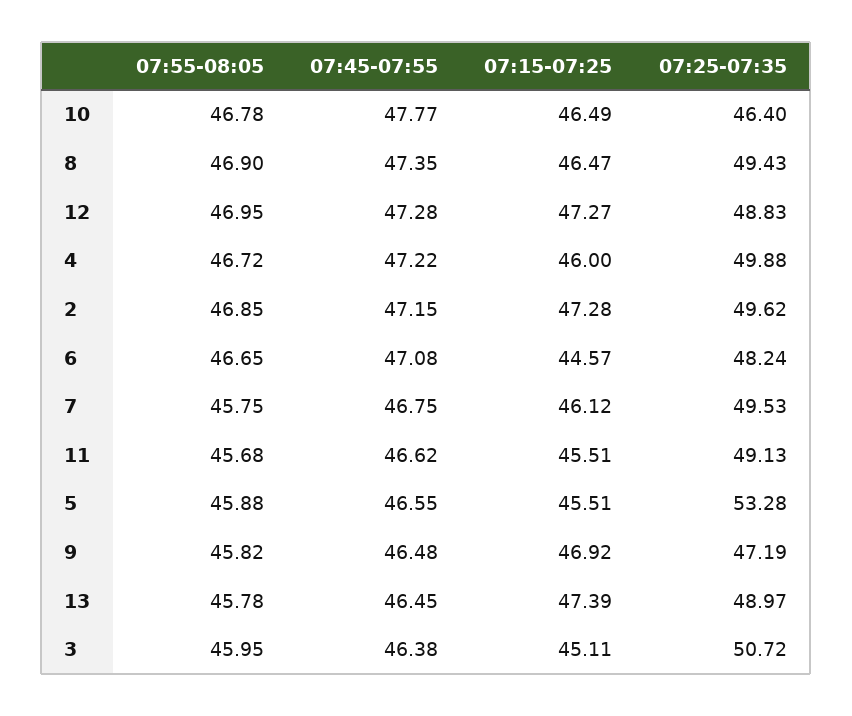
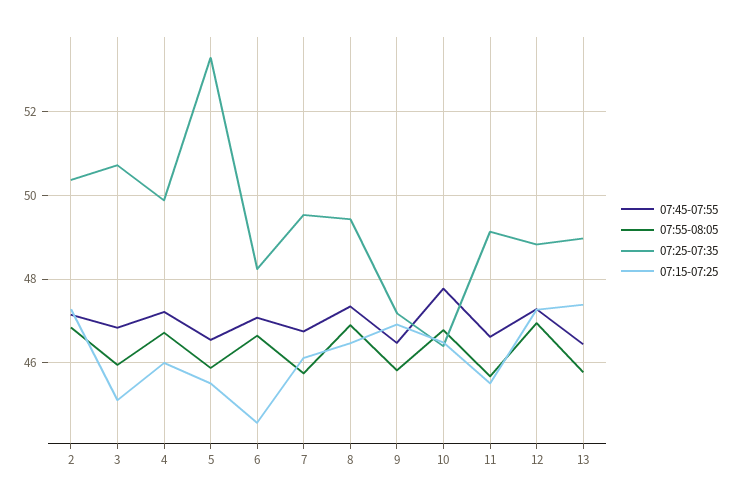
07:25-07:35, 2: 49.62 -> 50.4
07:45-07:55, 3: 46.38 -> 46.8

